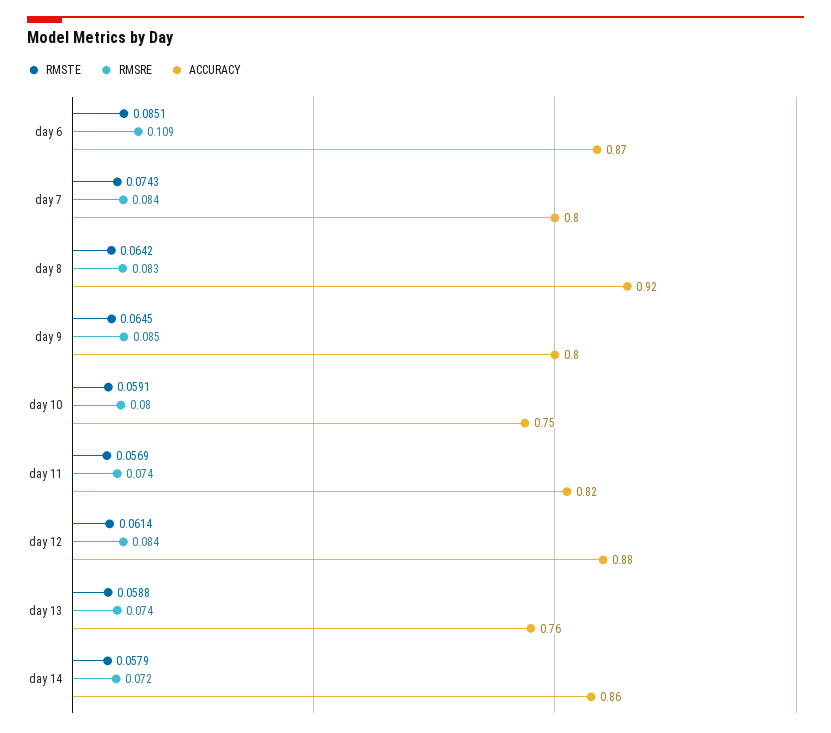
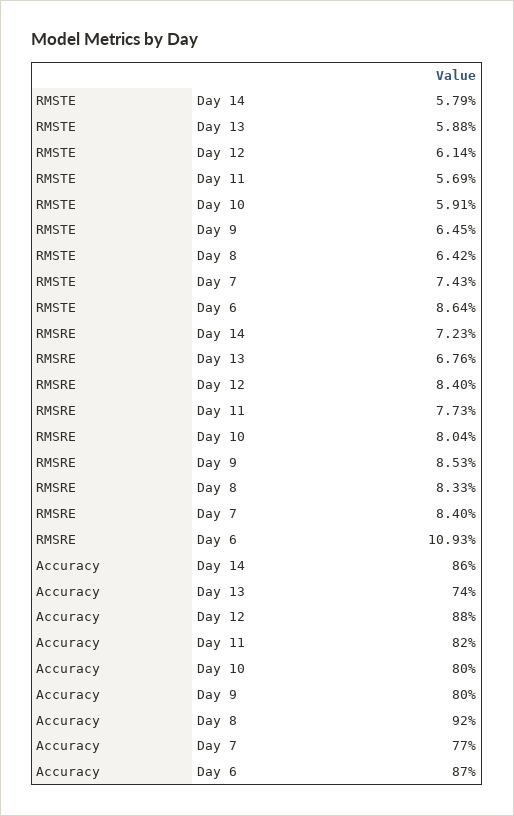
RMSTE, day 6: 0.0851 -> 0.0864
ACCURACY, day 7: 0.8 -> 0.77
ACCURACY, day 10: 0.75 -> 0.8
RMSRE, day 11: 0.074 -> 0.0773
RMSRE, day 13: 0.074 -> 0.0676
ACCURACY, day 13: 0.76 -> 0.74

